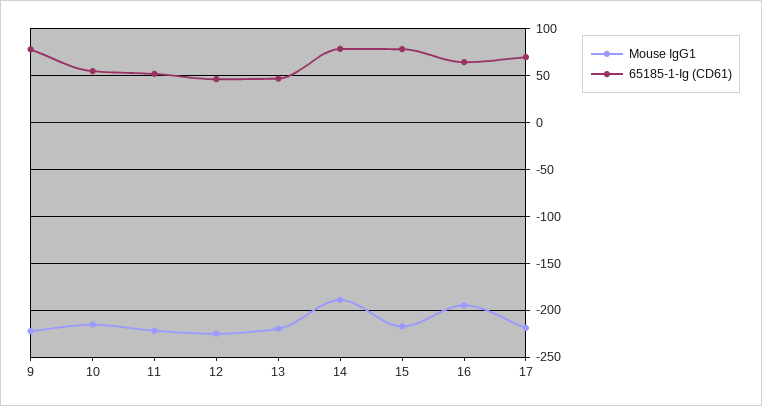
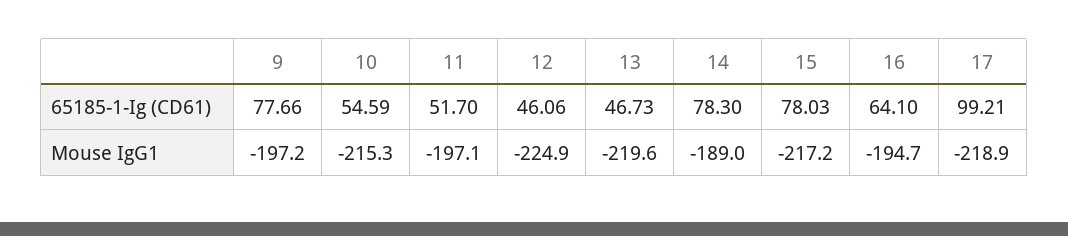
Mouse IgG1, 9: -220 -> -197.2
Mouse IgG1, 11: -220 -> -197.1
65185-1-Ig (CD61), 17: 70 -> 99.21

